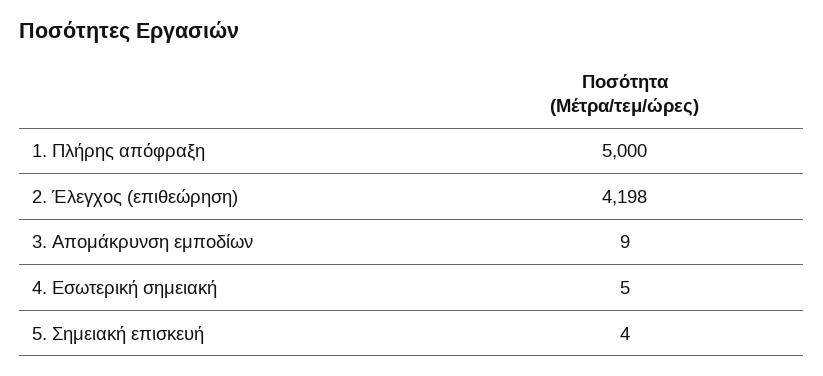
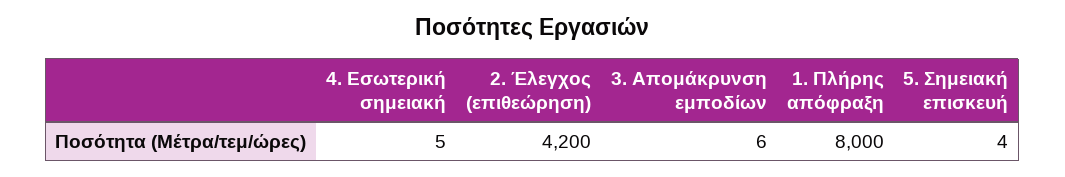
1. Πλήρης απόφραξη: 5000 -> 8000
2. Έλεγχος (επιθεώρηση): 4198 -> 4200
3. Απομάκρυνση εμποδίων: 9 -> 6

